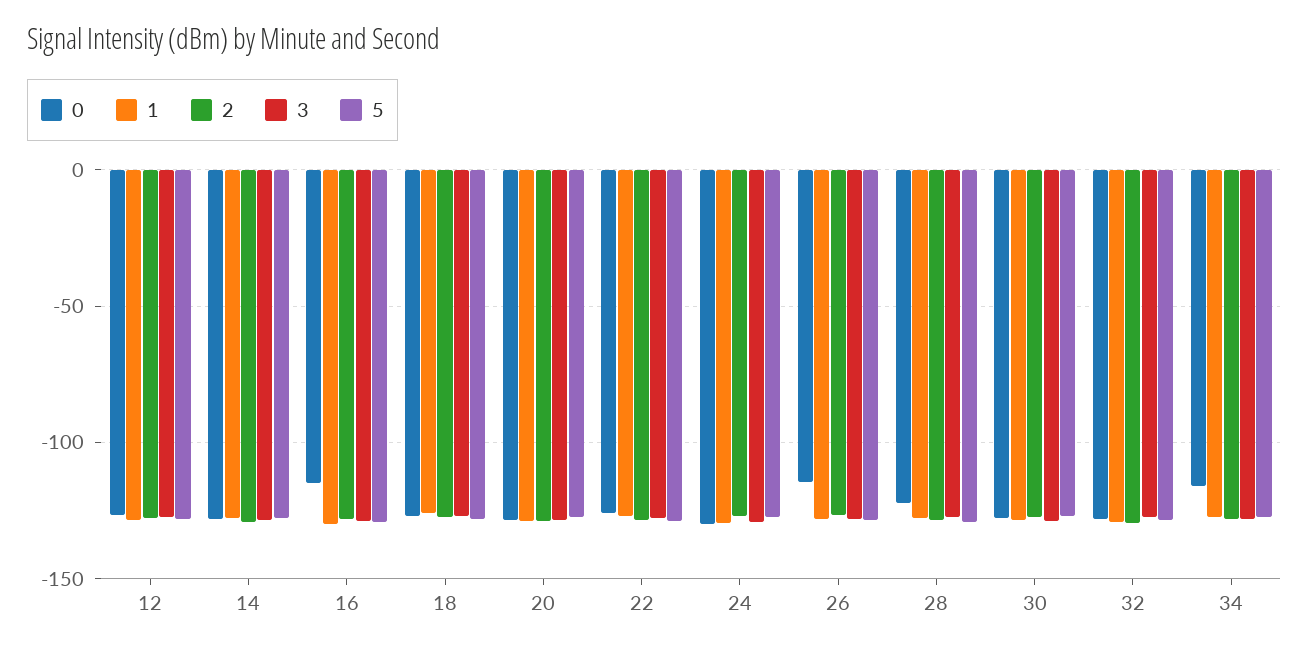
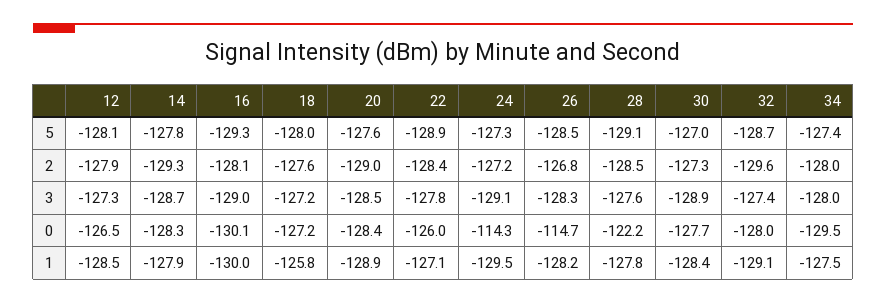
0, 16: -115 -> -130.1
0, 24: -130 -> -114.3
0, 34: -115 -> -129.5

